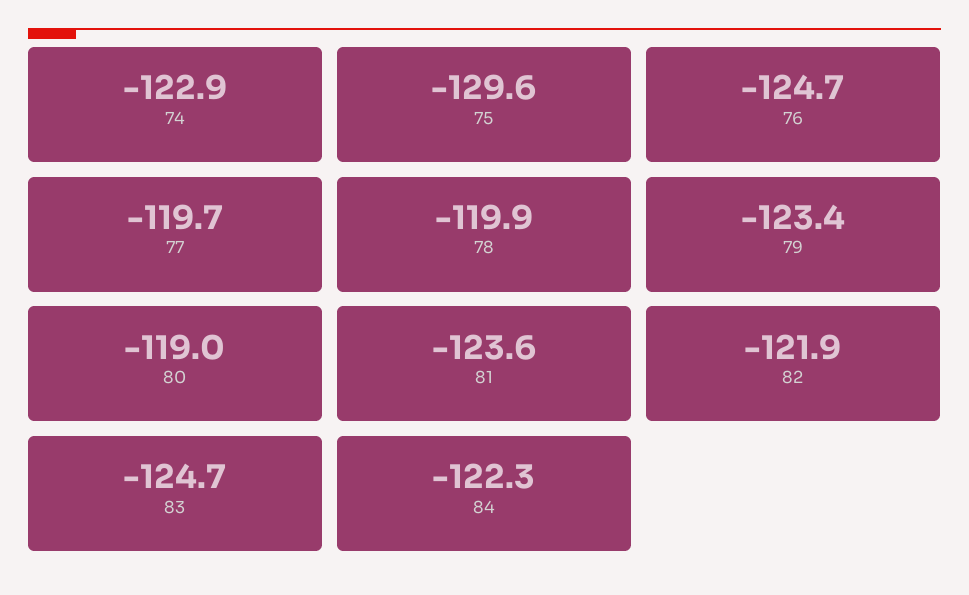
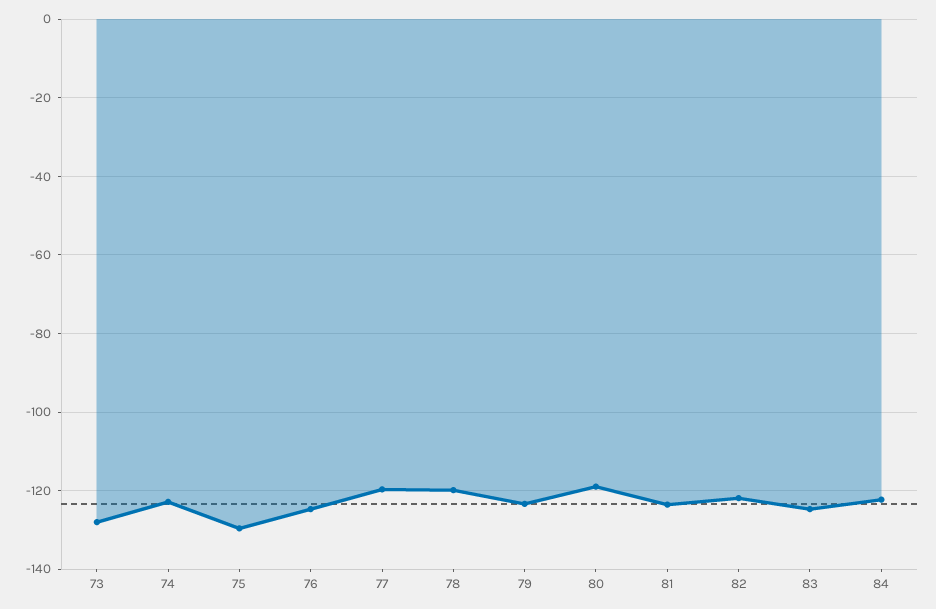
73: none -> -128

